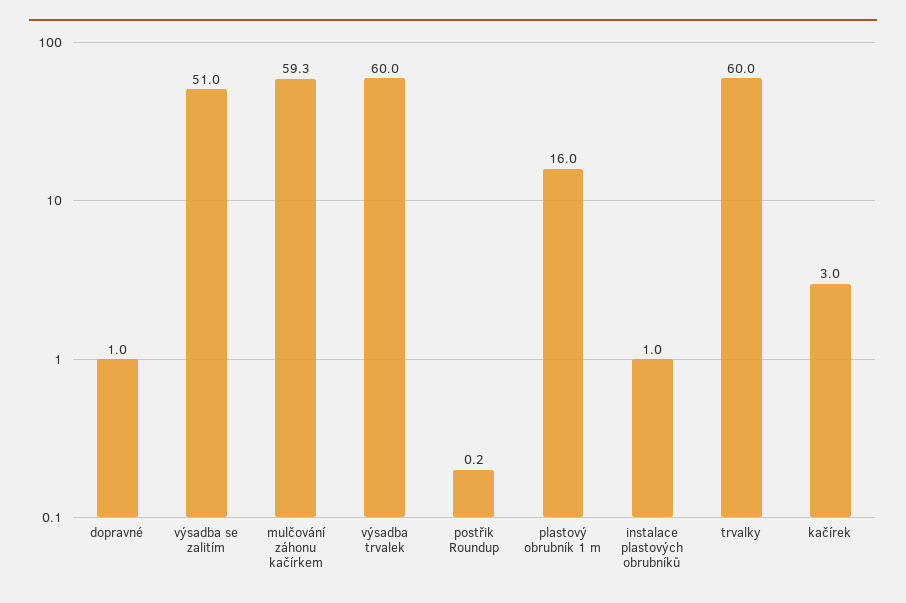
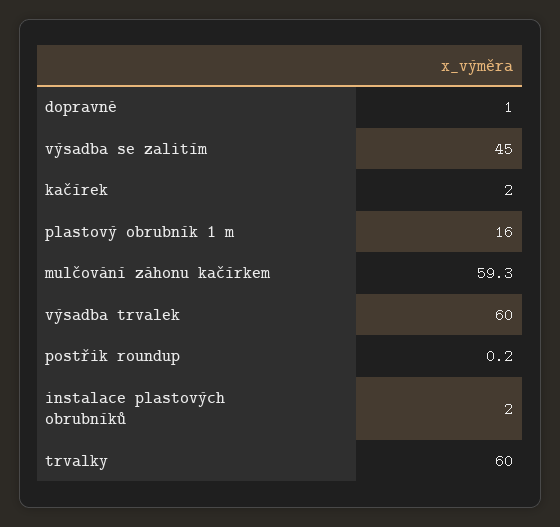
výsadba se zalitím: 51 -> 45
instalace plastových obrubníků: 1 -> 2
kačírek: 3 -> 2

